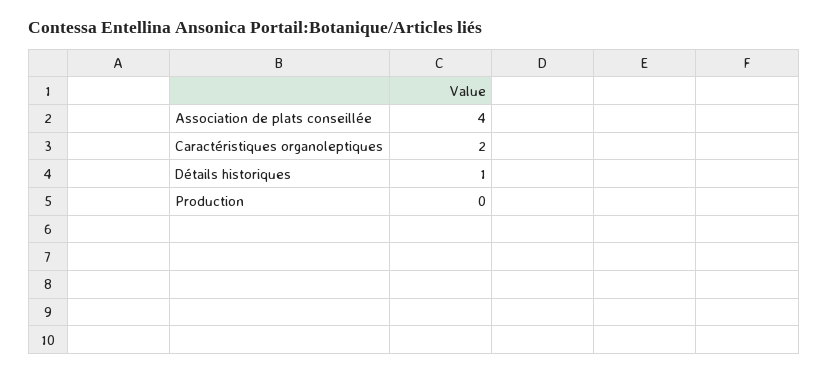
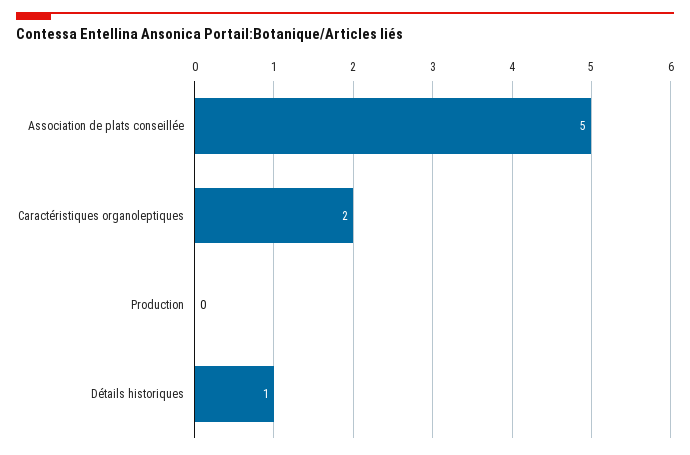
Association de plats conseillée: 4 -> 5

